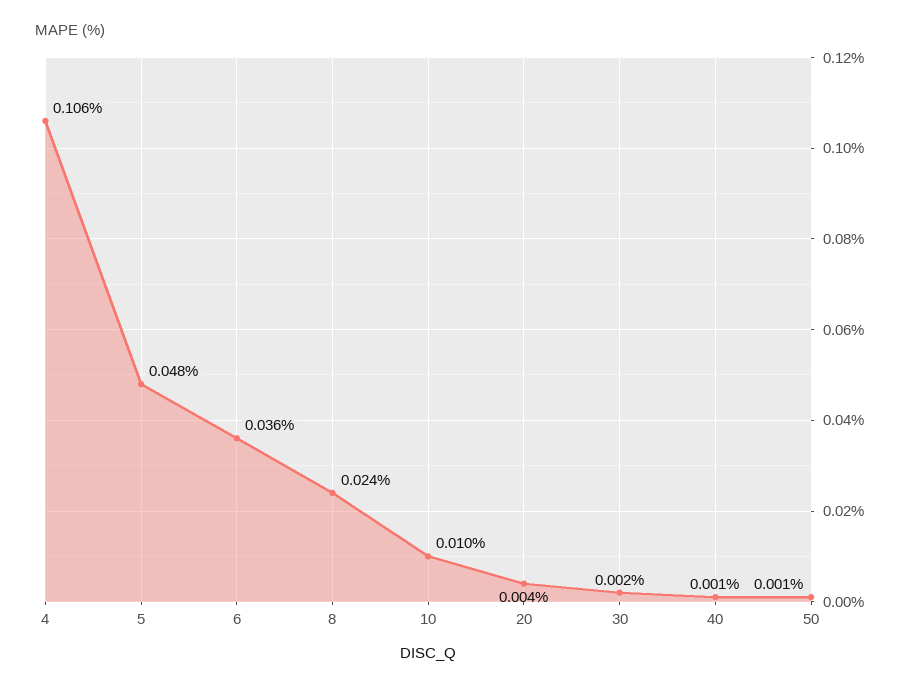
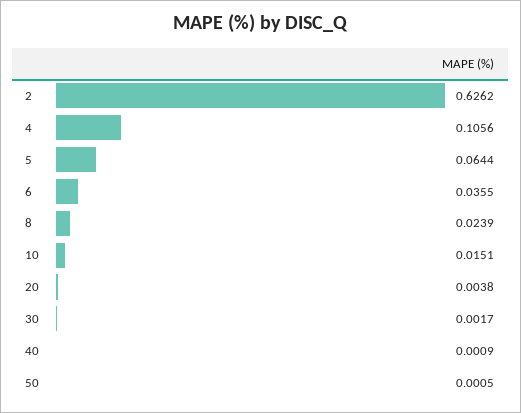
5: 0.048 -> 0.0644
10: 0.01 -> 0.0151
2: none -> 0.6262

